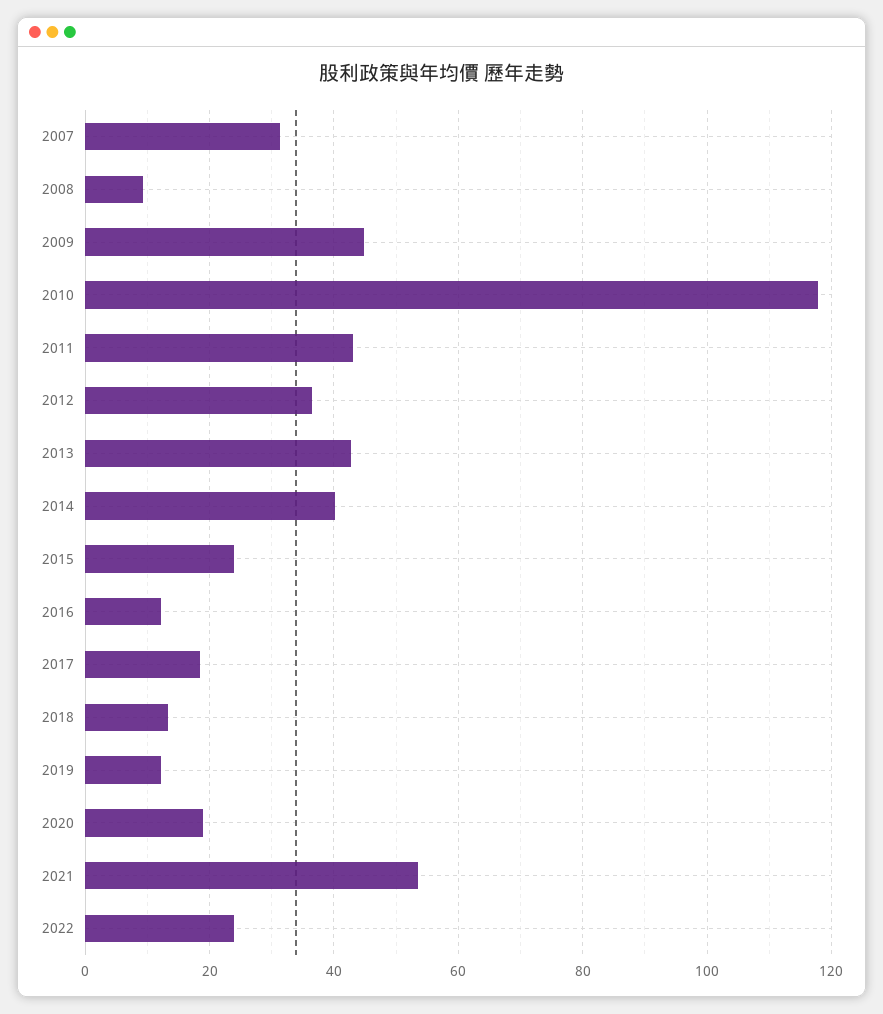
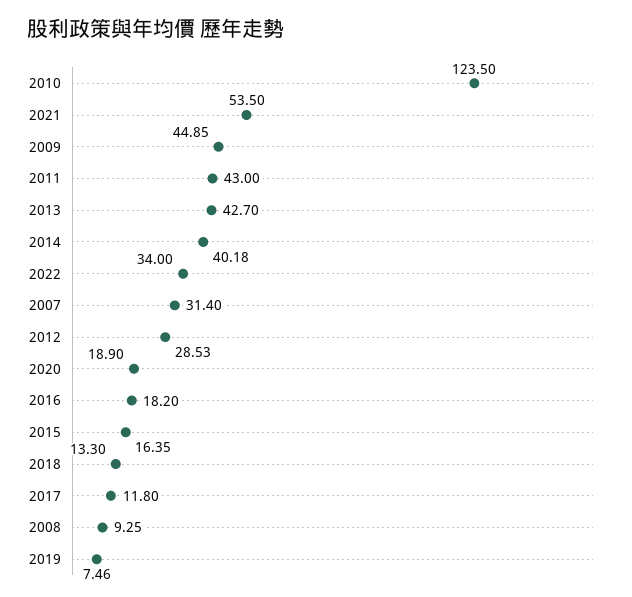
2010: 118 -> 123.5
2012: 36 -> 28.53
2015: 24 -> 16.35
2016: 12 -> 18.2
2017: 18 -> 11.8
2019: 12 -> 7.46
2022: 24 -> 34

